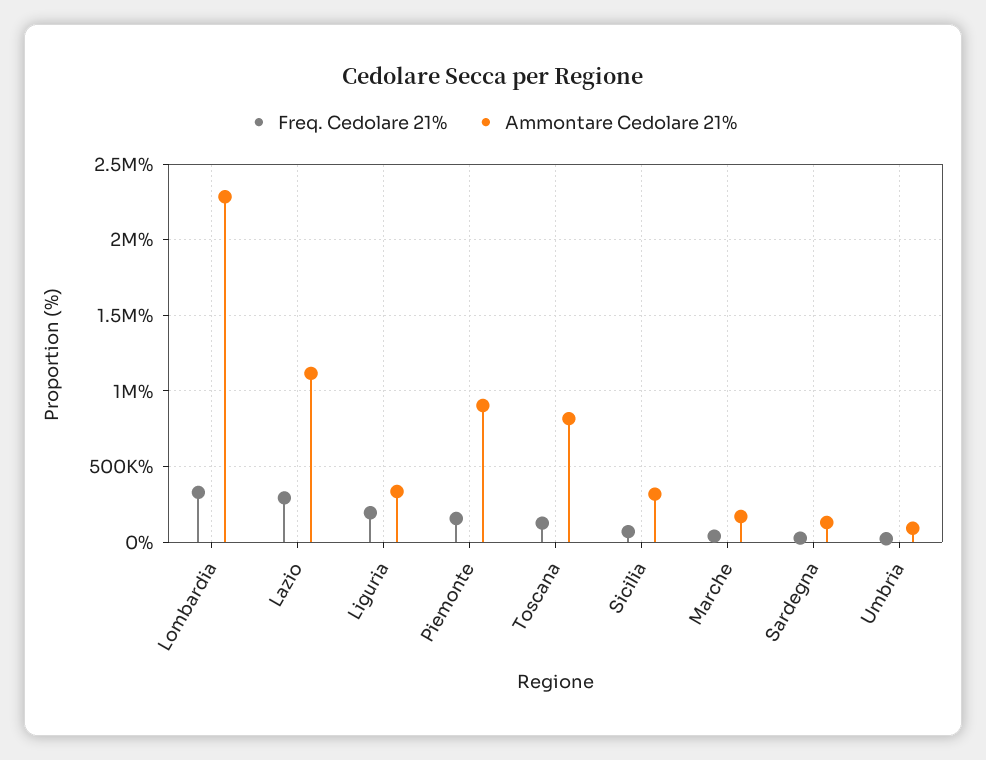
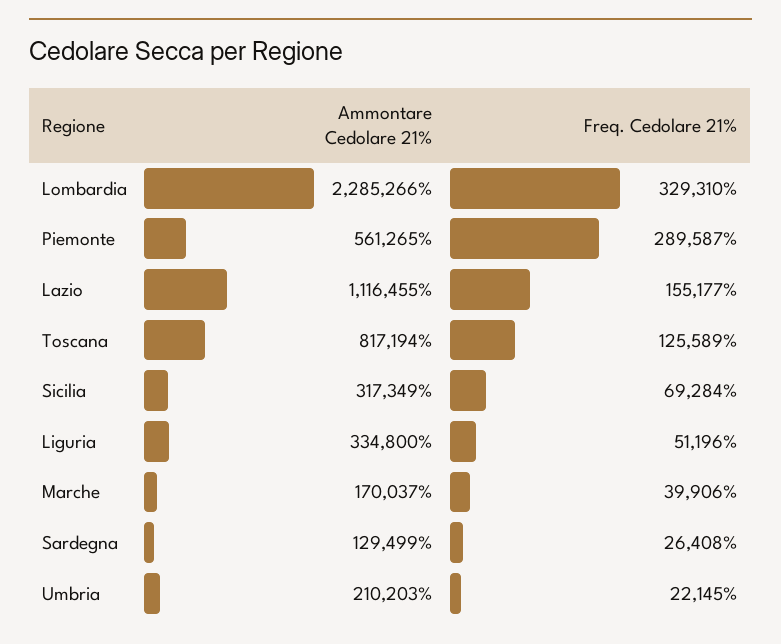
Freq. Cedolare 21%, Lazio: 300000 -> 155177
Freq. Cedolare 21%, Liguria: 200000 -> 51196
Freq. Cedolare 21%, Piemonte: 150000 -> 289587
Ammontare Cedolare 21%, Piemonte: 900000 -> 561265
Ammontare Cedolare 21%, Umbria: 100000 -> 210203

